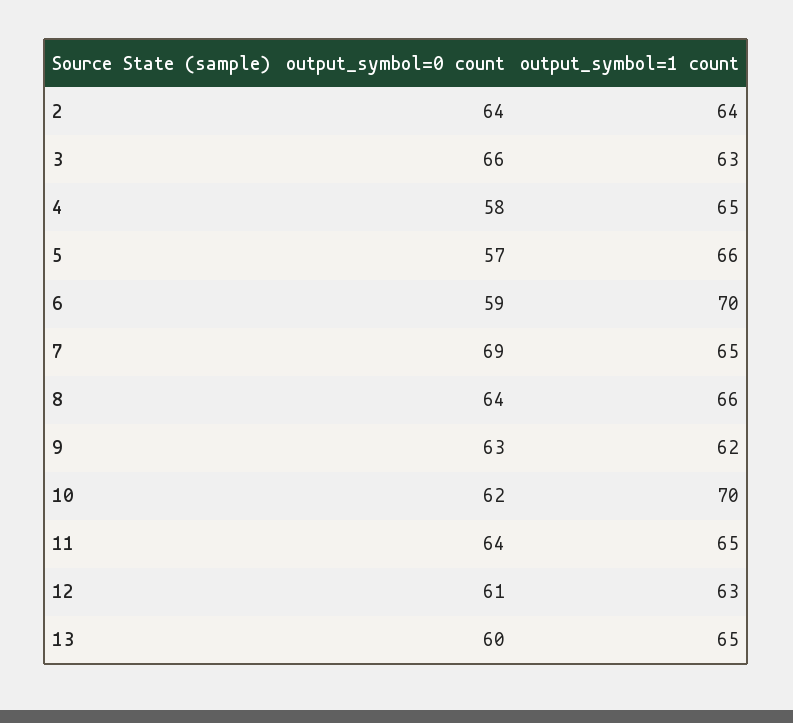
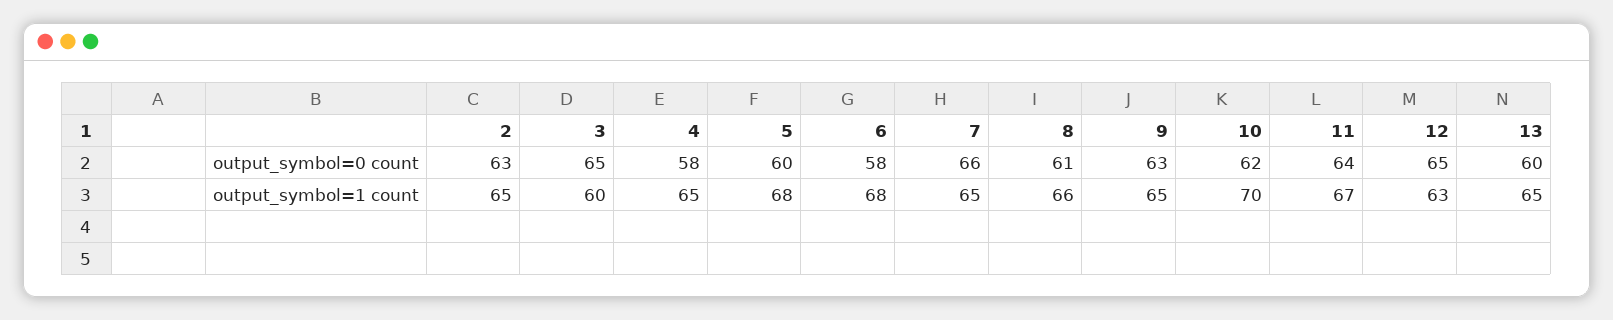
output_symbol=0 count, 2: 64 -> 63
output_symbol=1 count, 2: 64 -> 65
output_symbol=0 count, 3: 66 -> 65
output_symbol=1 count, 3: 63 -> 60
output_symbol=0 count, 5: 57 -> 60
output_symbol=1 count, 5: 66 -> 68
output_symbol=0 count, 6: 59 -> 58
output_symbol=1 count, 6: 70 -> 68
output_symbol=0 count, 7: 69 -> 66
output_symbol=0 count, 8: 64 -> 61
output_symbol=1 count, 9: 62 -> 65
output_symbol=1 count, 11: 65 -> 67
output_symbol=0 count, 12: 61 -> 65

